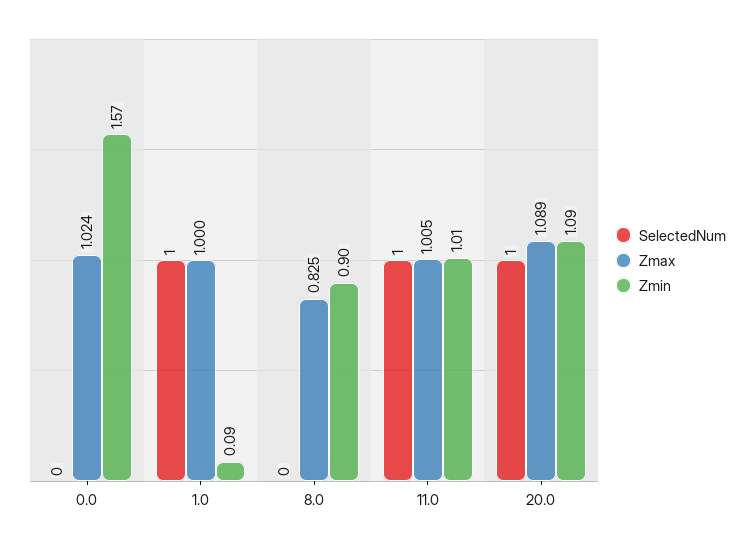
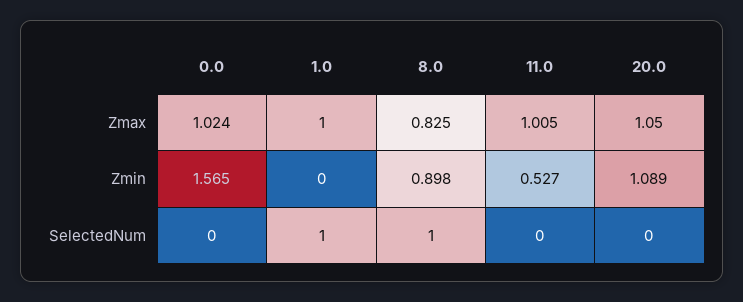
Zmin, 1.0: 0.09 -> 0
SelectedNum, 8.0: 0 -> 1
SelectedNum, 11.0: 1 -> 0
Zmin, 11.0: 1.01 -> 0.527
SelectedNum, 20.0: 1 -> 0
Zmax, 20.0: 1.089 -> 1.05

